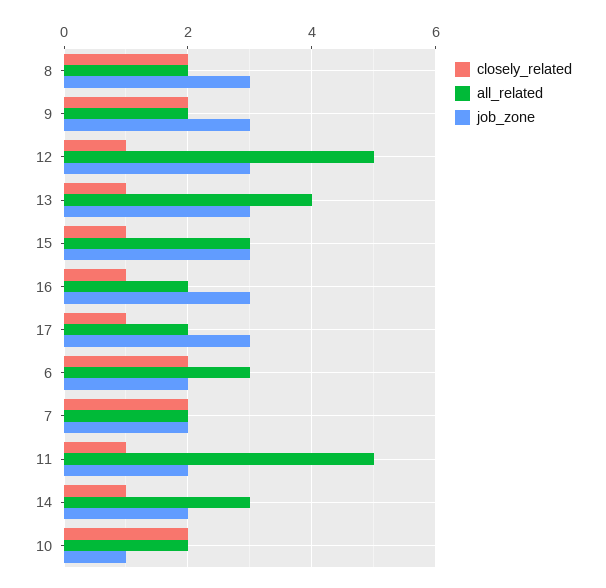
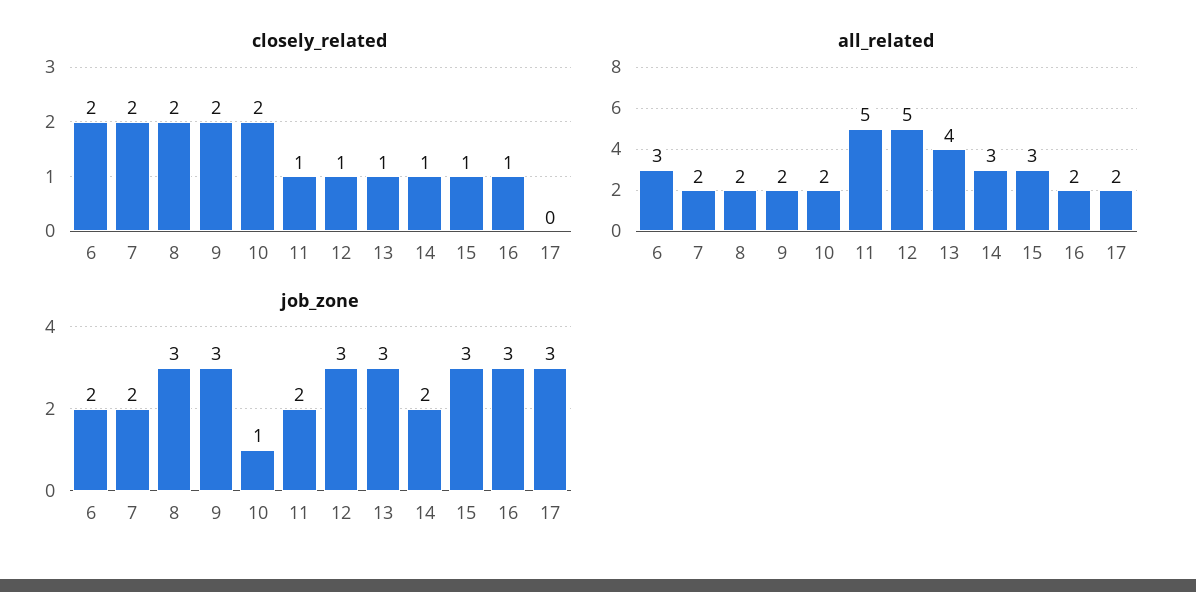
closely_related, 17: 1 -> 0

